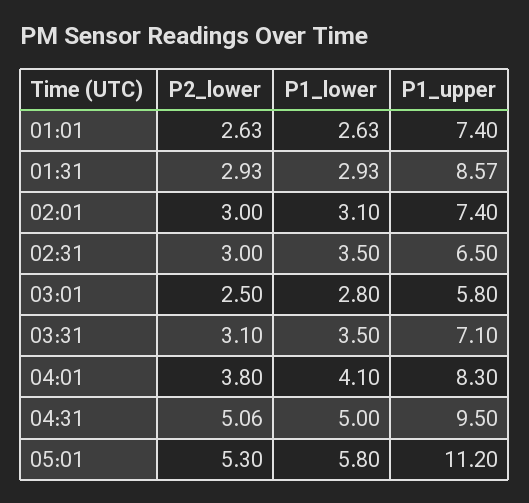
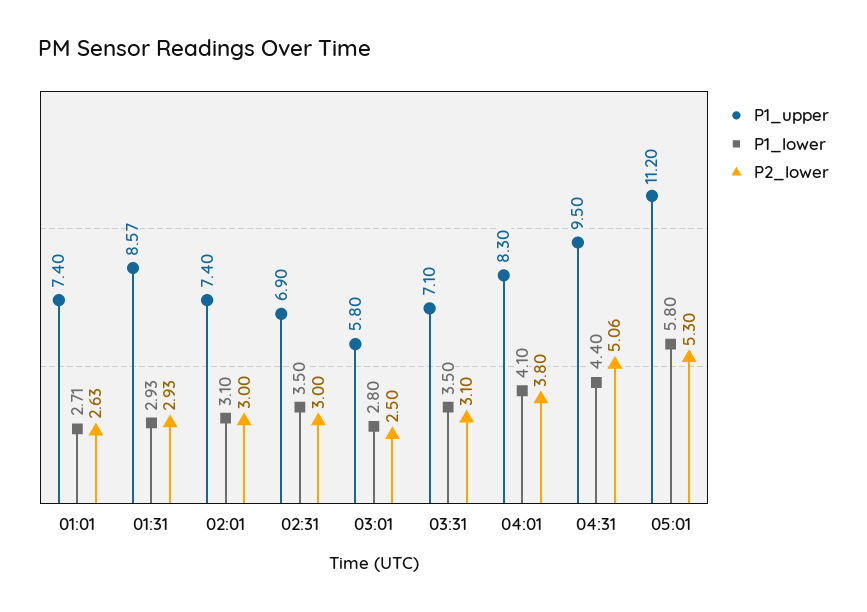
P1_lower, 01:01: 2.63 -> 2.71
P1_upper, 02:31: 6.5 -> 6.9
P1_lower, 04:31: 5 -> 4.4

